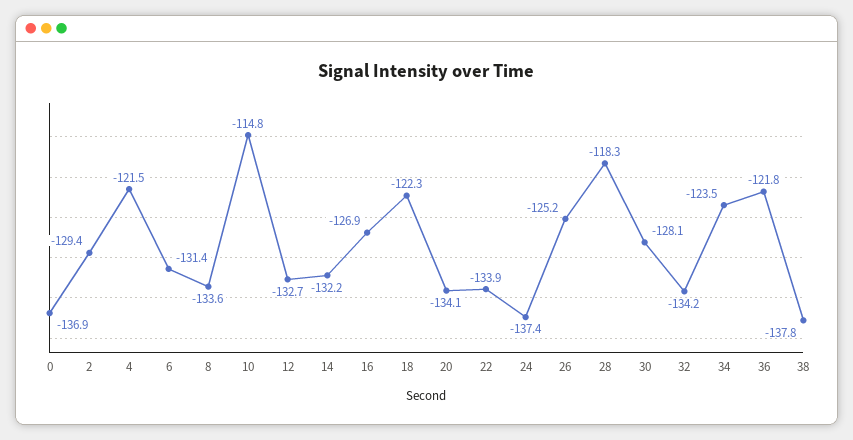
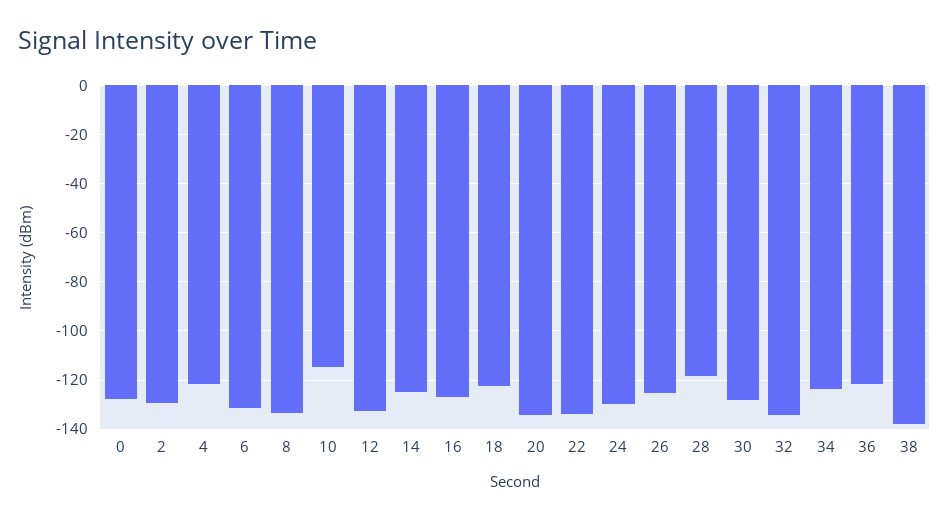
0: -136.9 -> -127.5
14: -132.2 -> -125
24: -137.4 -> -130

